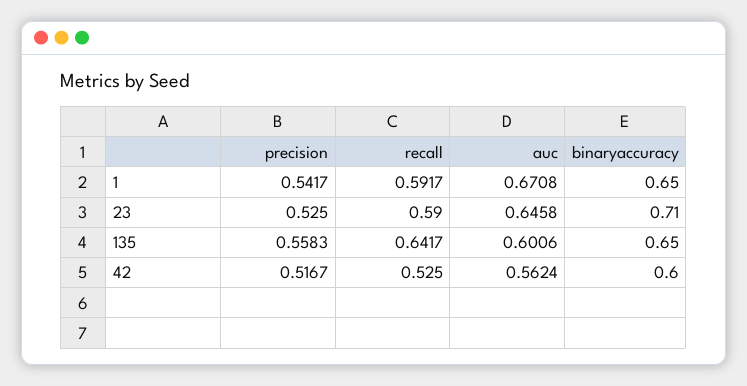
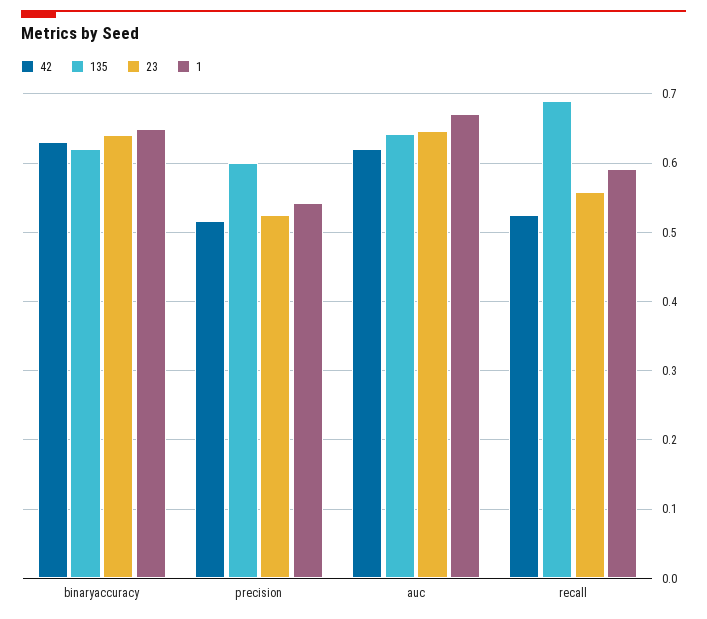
23, recall: 0.59 -> 0.56
23, binaryaccuracy: 0.71 -> 0.64
135, precision: 0.5583 -> 0.6
135, recall: 0.6417 -> 0.69
135, auc: 0.6006 -> 0.64
135, binaryaccuracy: 0.65 -> 0.62
42, auc: 0.5624 -> 0.62
42, binaryaccuracy: 0.6 -> 0.63

